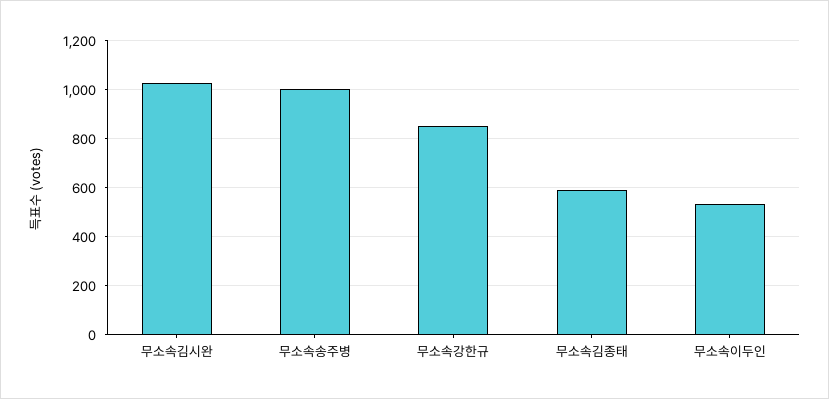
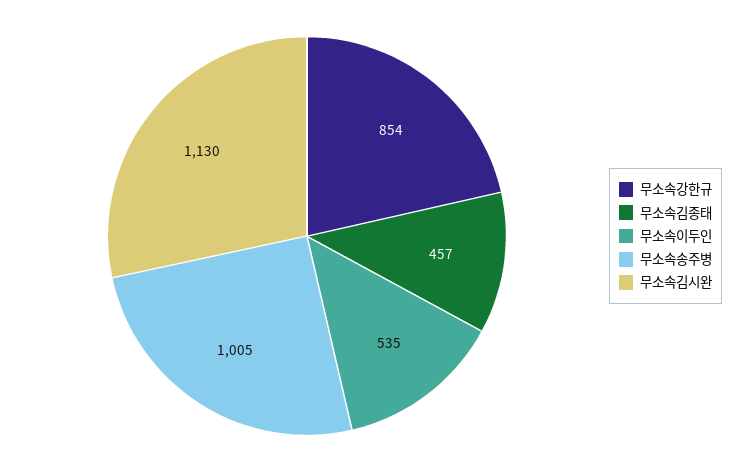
무소속김시완: 1025 -> 1130
무소속김종태: 600 -> 457

